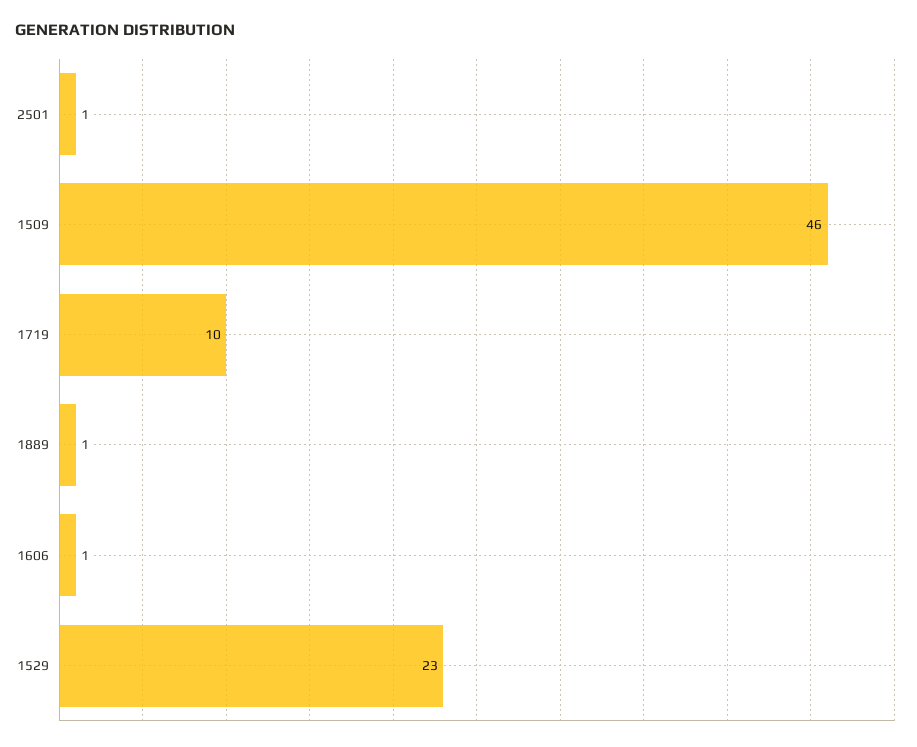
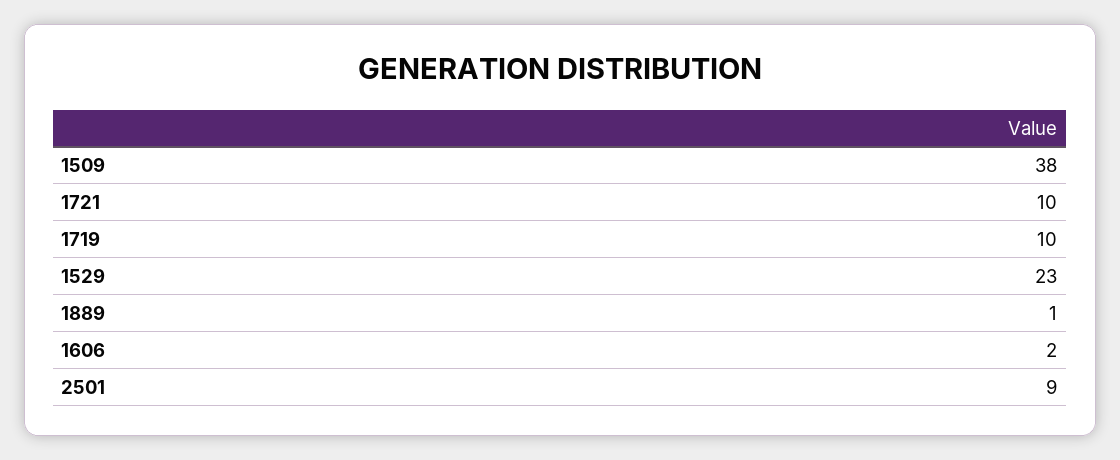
2501: 1 -> 9
1509: 46 -> 38
1606: 1 -> 2
1721: none -> 10

